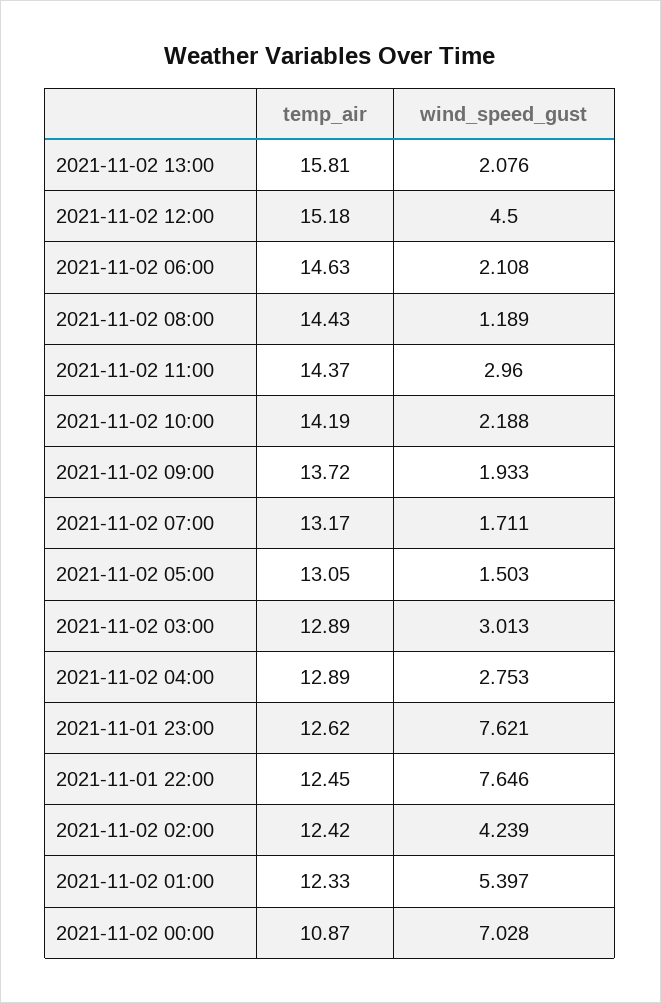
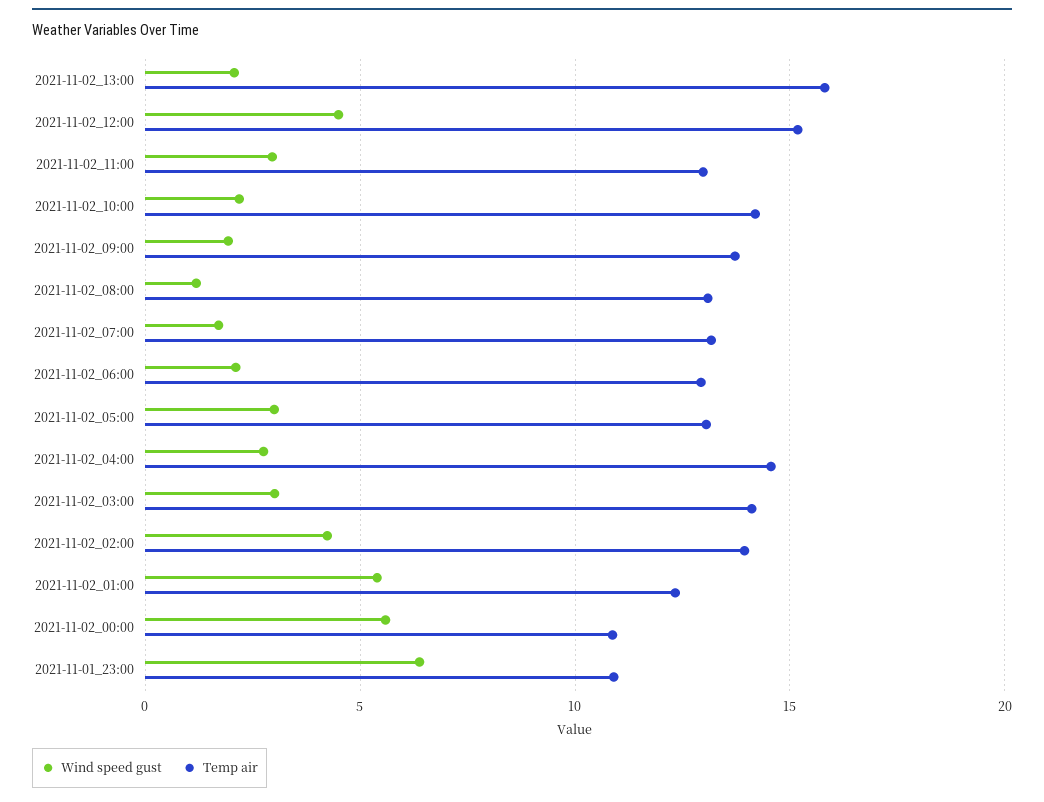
temp_air, 2021-11-02 06:00: 14.63 -> 13
temp_air, 2021-11-02 08:00: 14.43 -> 13
temp_air, 2021-11-02 11:00: 14.37 -> 13
wind_speed_gust, 2021-11-02 05:00: 1.503 -> 3
temp_air, 2021-11-02 03:00: 12.89 -> 14
temp_air, 2021-11-02 04:00: 12.89 -> 14.5
temp_air, 2021-11-01 23:00: 12.62 -> 11
wind_speed_gust, 2021-11-01 23:00: 7.621 -> 6.5
temp_air, 2021-11-01 22:00: 12.45 -> none
wind_speed_gust, 2021-11-01 22:00: 7.646 -> none
temp_air, 2021-11-02 02:00: 12.42 -> 14
wind_speed_gust, 2021-11-02 00:00: 7.028 -> 5.5

